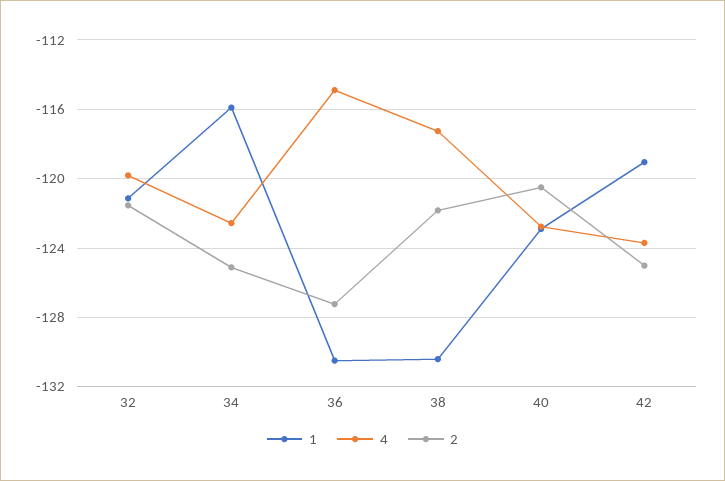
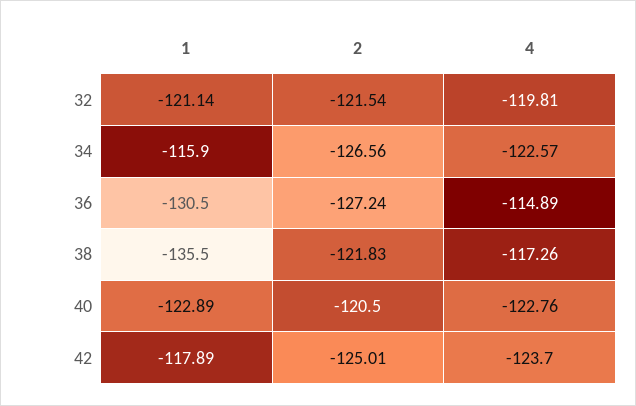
2, 34: -125 -> -126.56
1, 38: -130.5 -> -135.5
1, 42: -119 -> -117.89

